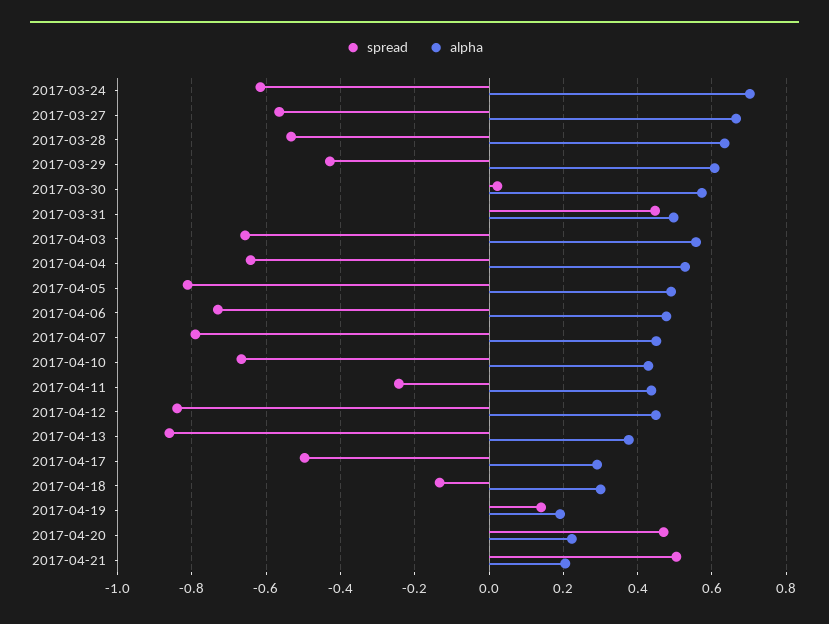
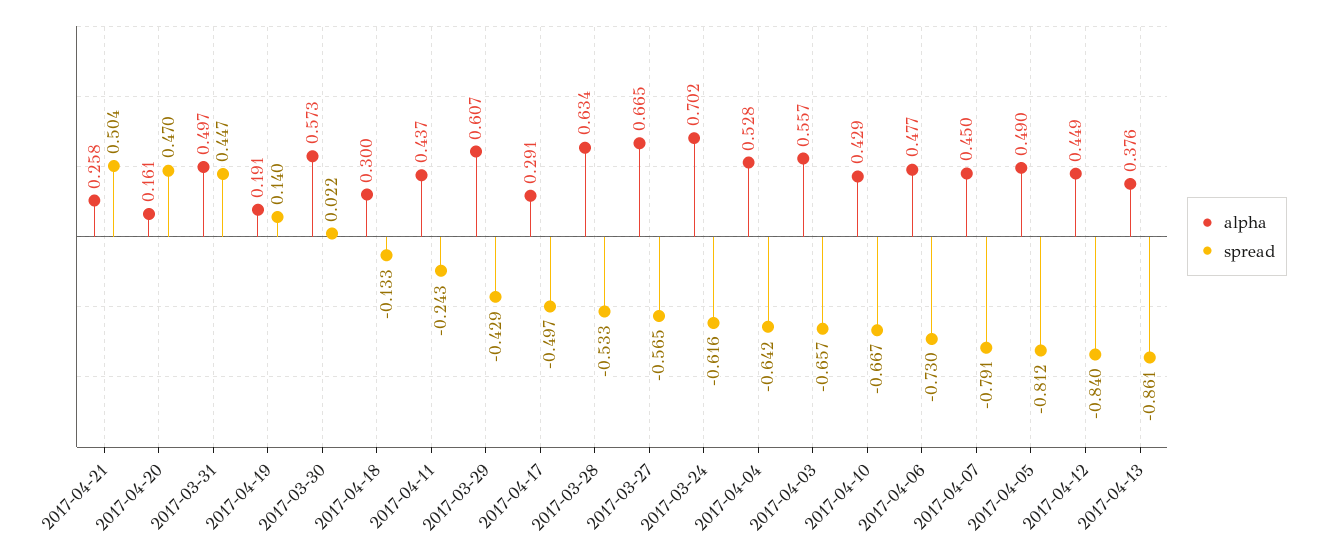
alpha, 2017-04-20: 0.22 -> 0.161
alpha, 2017-04-21: 0.2 -> 0.258

